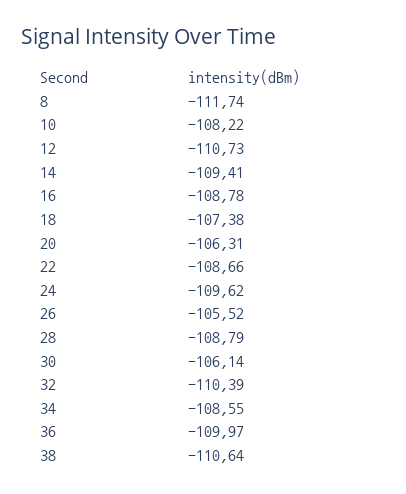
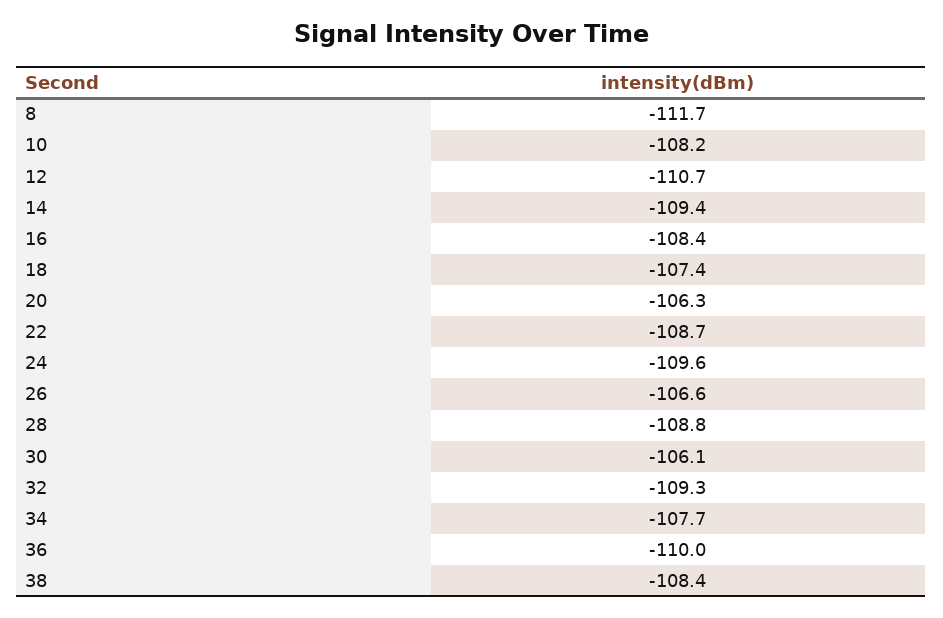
16: -108.78 -> -108.4
26: -105.52 -> -106.6
32: -110.39 -> -109.3
34: -108.55 -> -107.7
38: -110.64 -> -108.4

